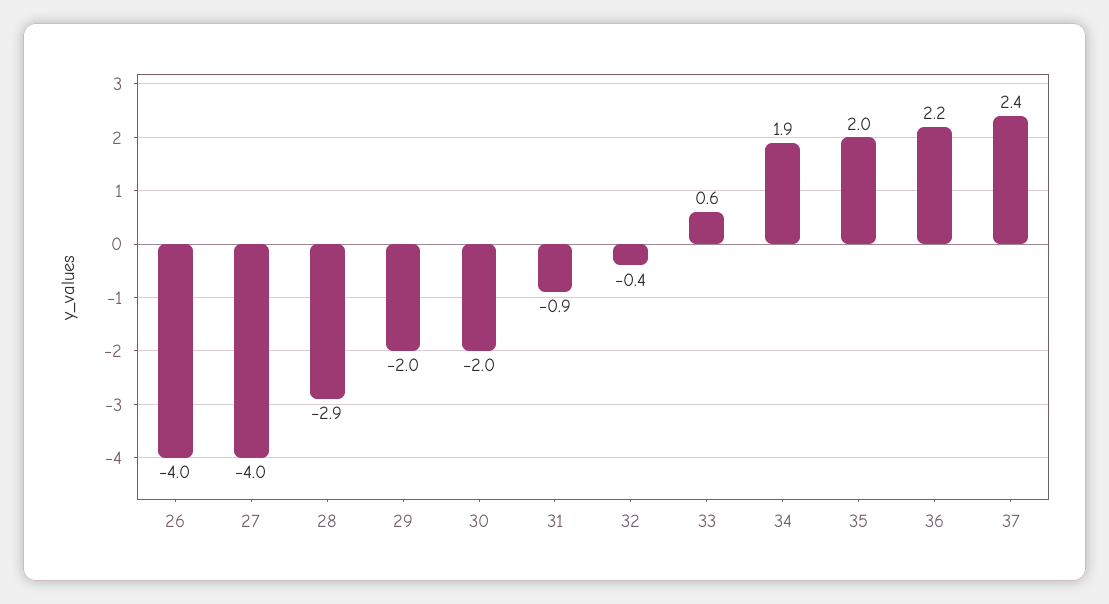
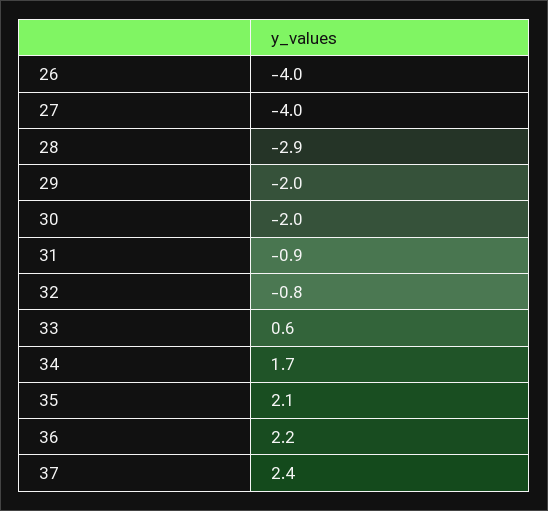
32: -0.4 -> -0.8
34: 1.9 -> 1.7
35: 2 -> 2.1

